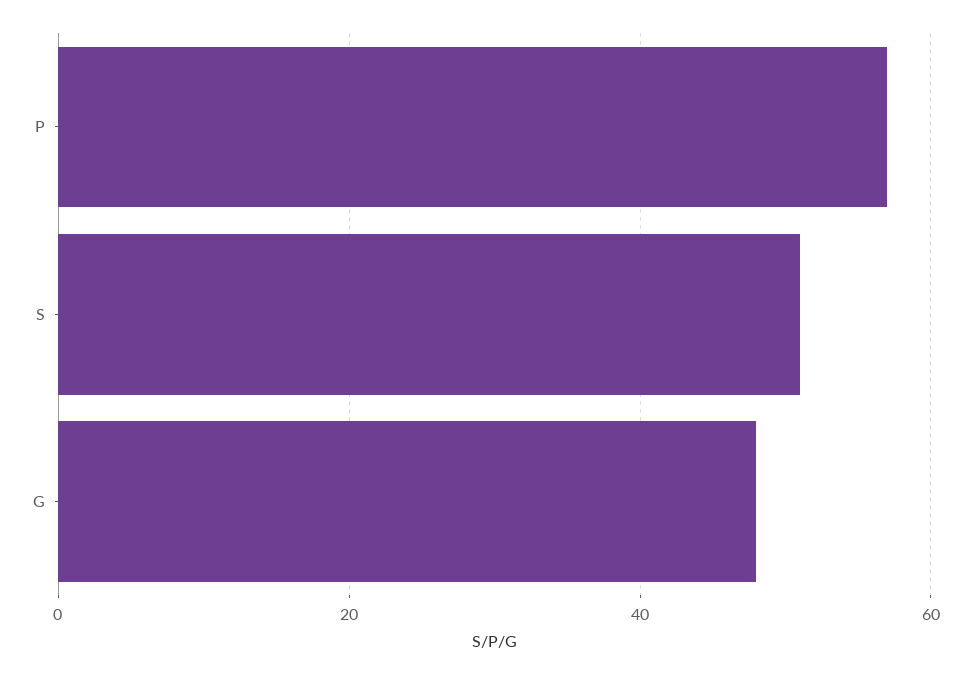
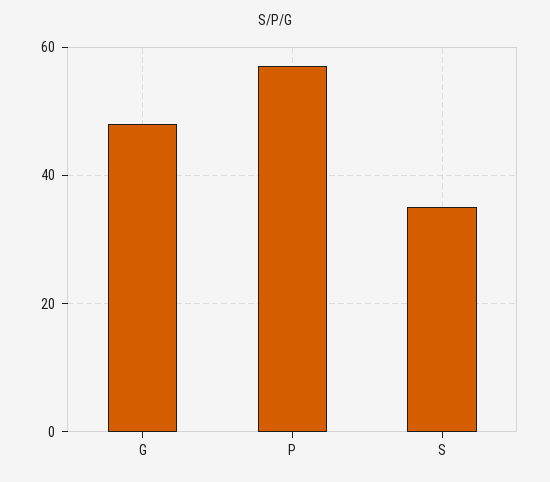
S: 50 -> 35

